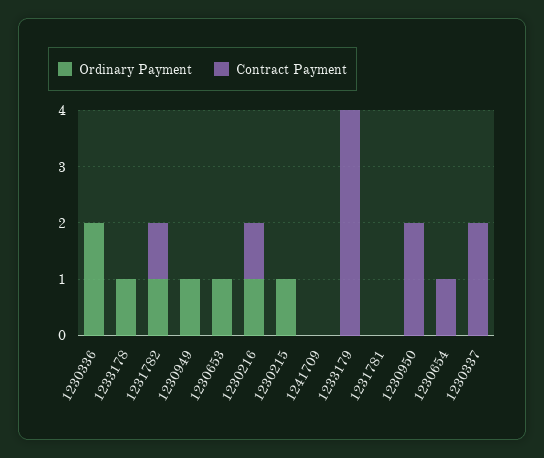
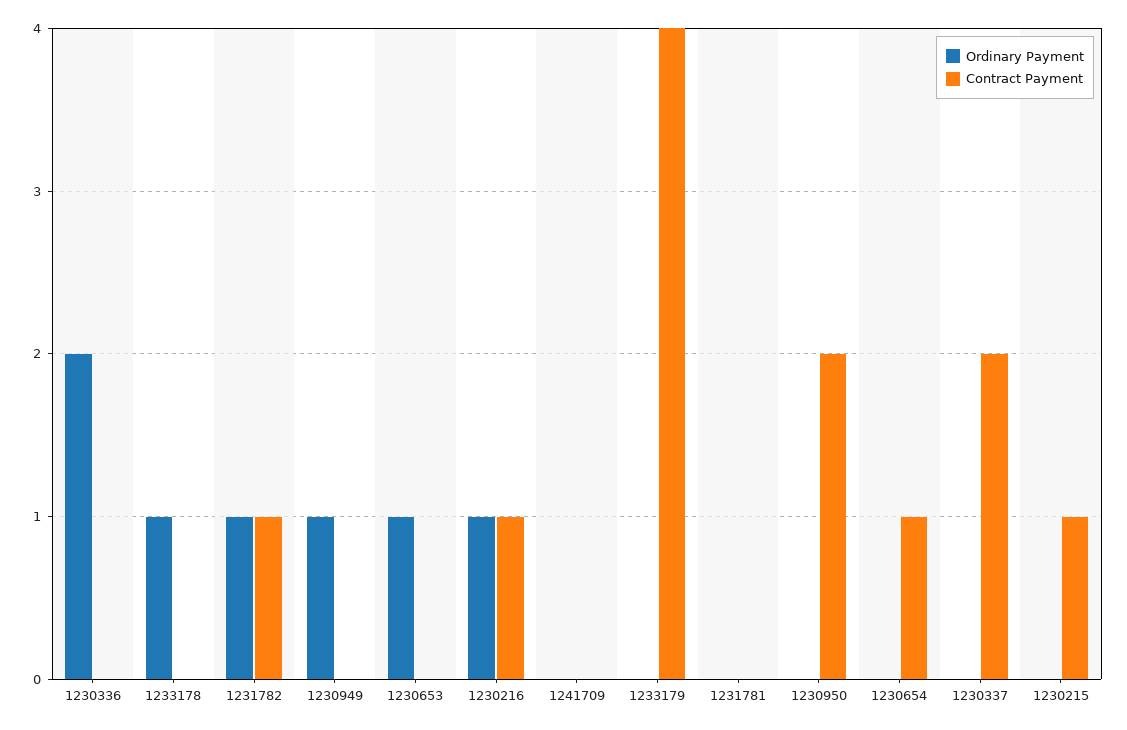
Ordinary Payment, 1230215: 1 -> 0
Contract Payment, 1230215: 0 -> 1

